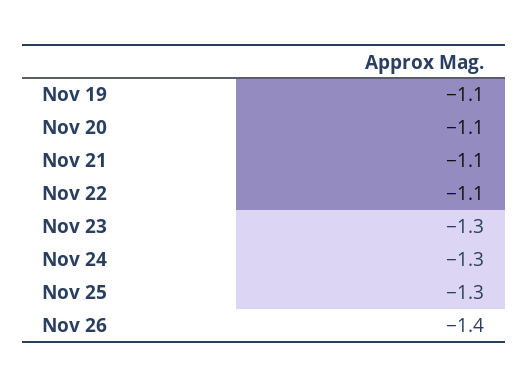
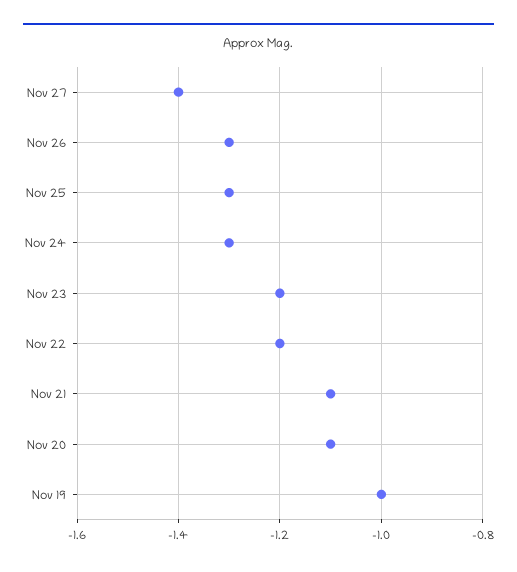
Nov 19: -1.1 -> -1
Nov 22: -1.1 -> -1.2
Nov 23: -1.3 -> -1.2
Nov 26: -1.4 -> -1.3
Nov 27: none -> -1.4

